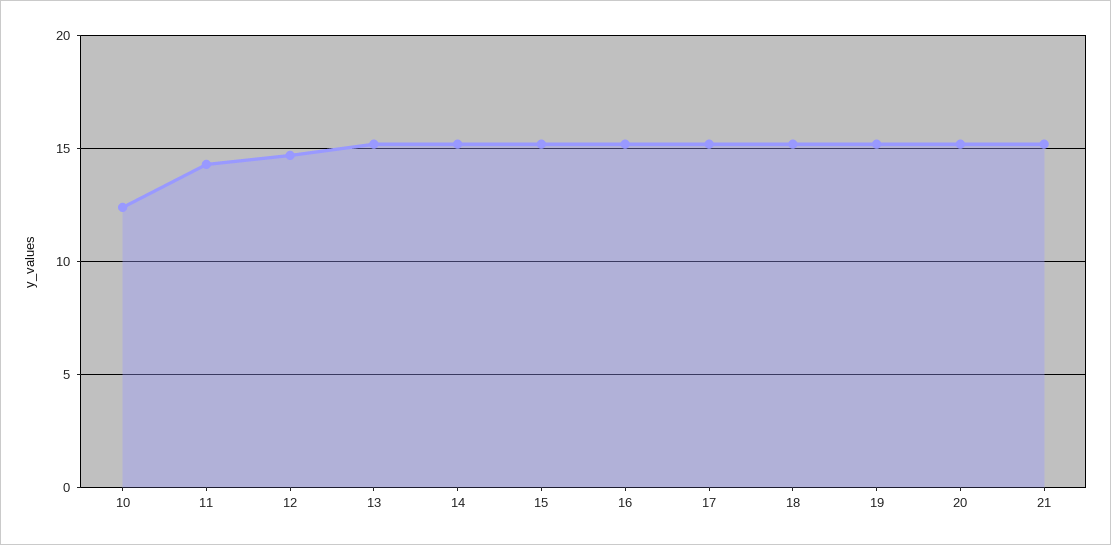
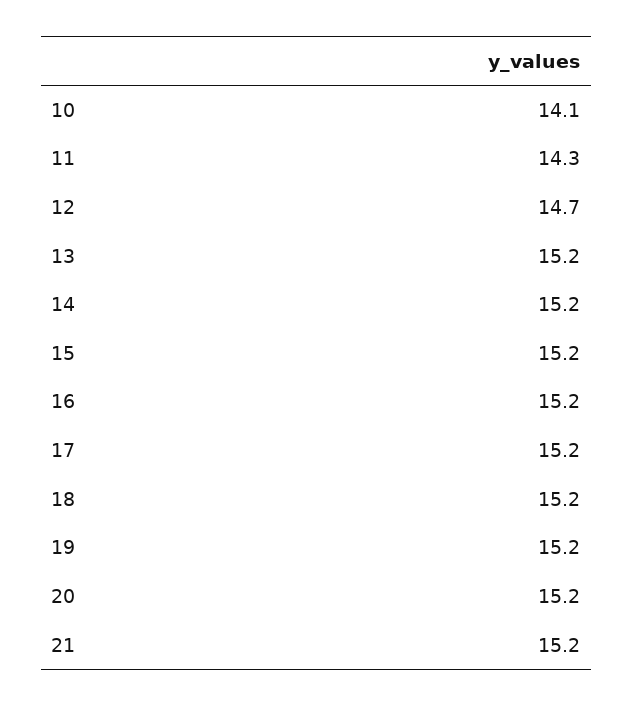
10: 12.5 -> 14.1

